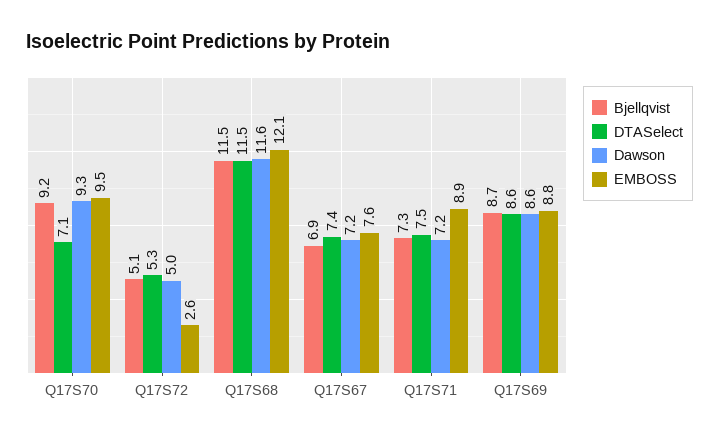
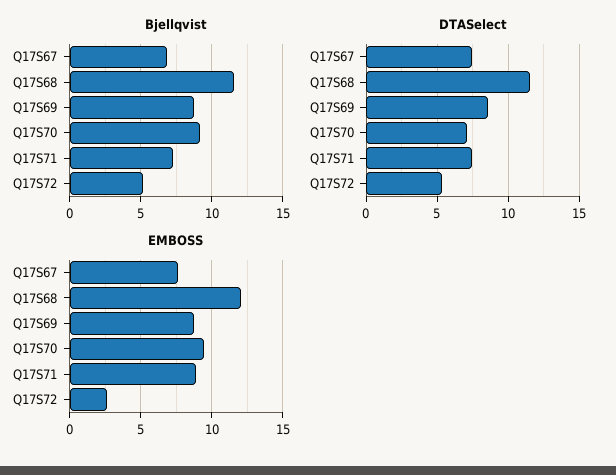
Dawson, Q17S70: 9.3 -> none
Dawson, Q17S72: 5 -> none
Dawson, Q17S68: 11.6 -> none
Dawson, Q17S67: 7.2 -> none
Dawson, Q17S71: 7.2 -> none
Dawson, Q17S69: 8.6 -> none

